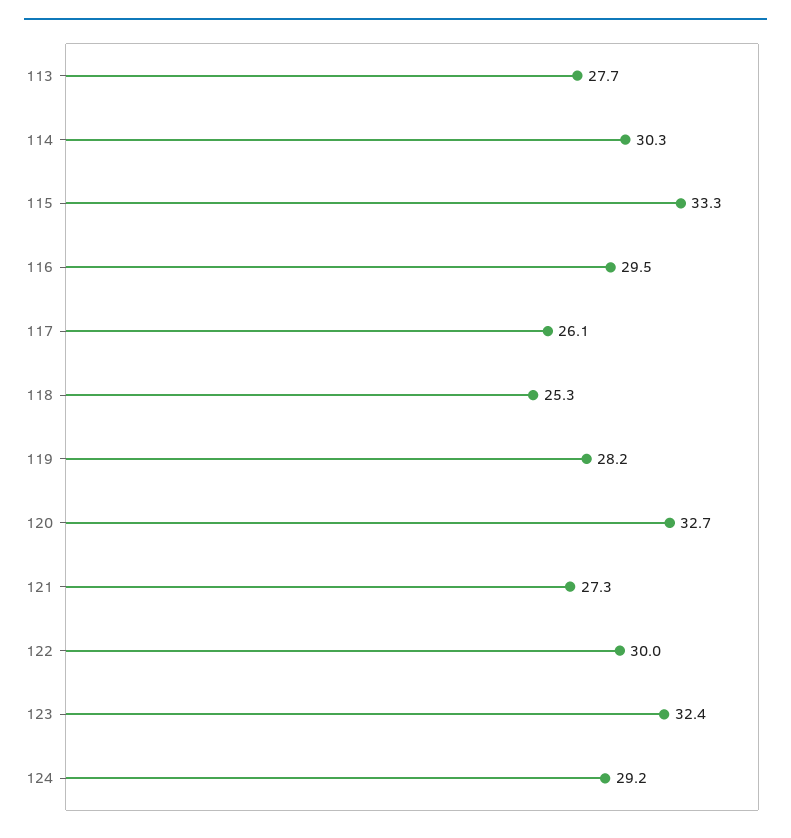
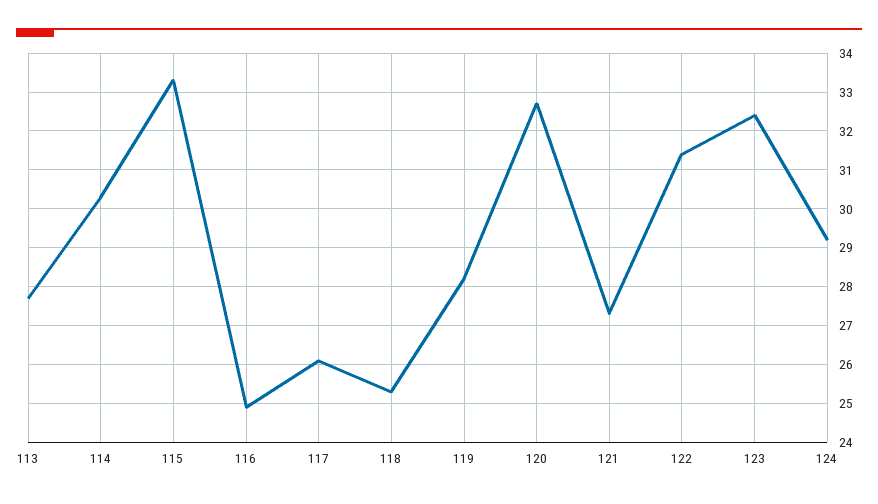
116: 29.5 -> 25
122: 30 -> 31.5

